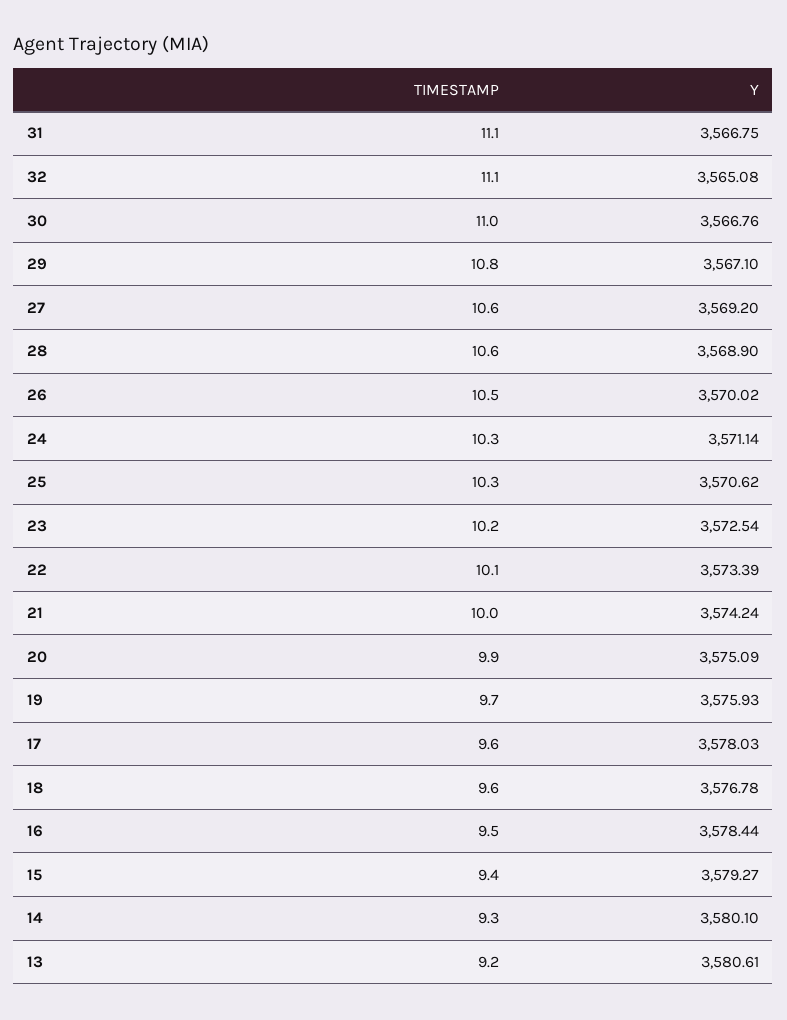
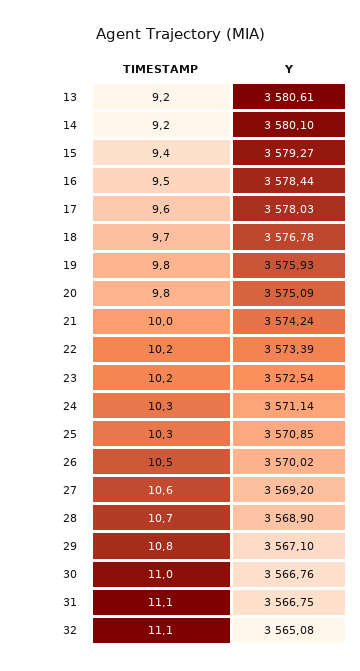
TIMESTAMP, 28: 10.6 -> 10.7
Y, 25: 3570.62 -> 3570.85
TIMESTAMP, 22: 10.1 -> 10.2
TIMESTAMP, 20: 9.9 -> 9.8
TIMESTAMP, 19: 9.7 -> 9.8
TIMESTAMP, 18: 9.6 -> 9.7
TIMESTAMP, 14: 9.3 -> 9.2

